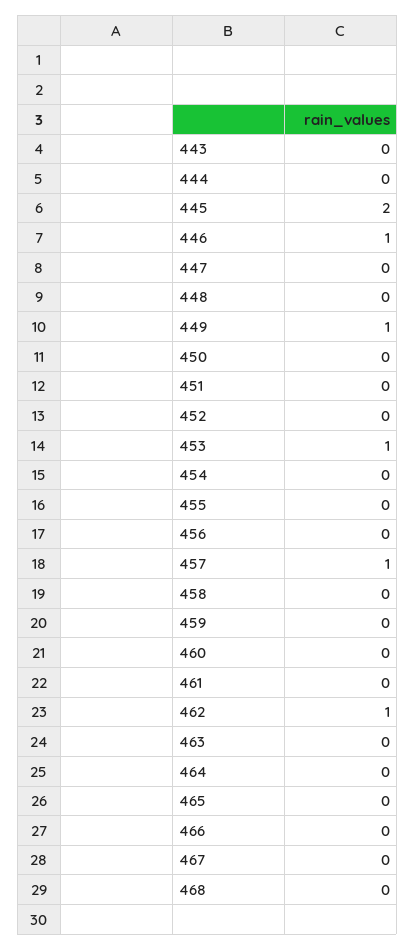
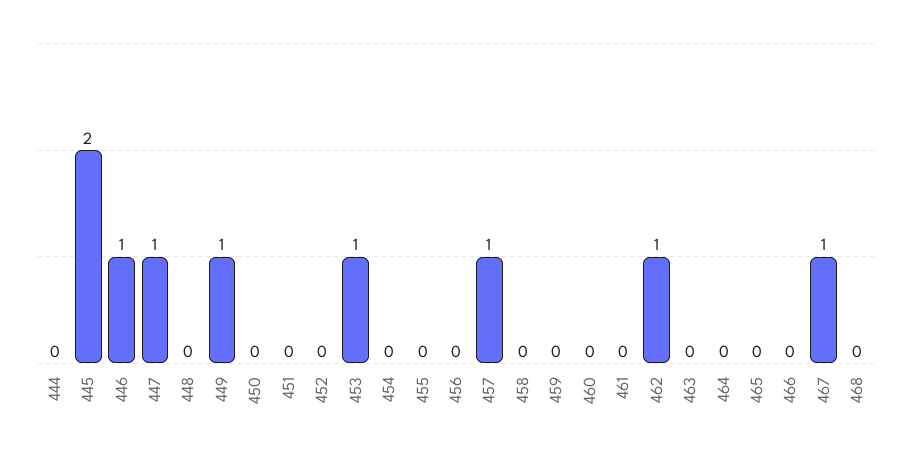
443: 0 -> none
447: 0 -> 1
467: 0 -> 1

